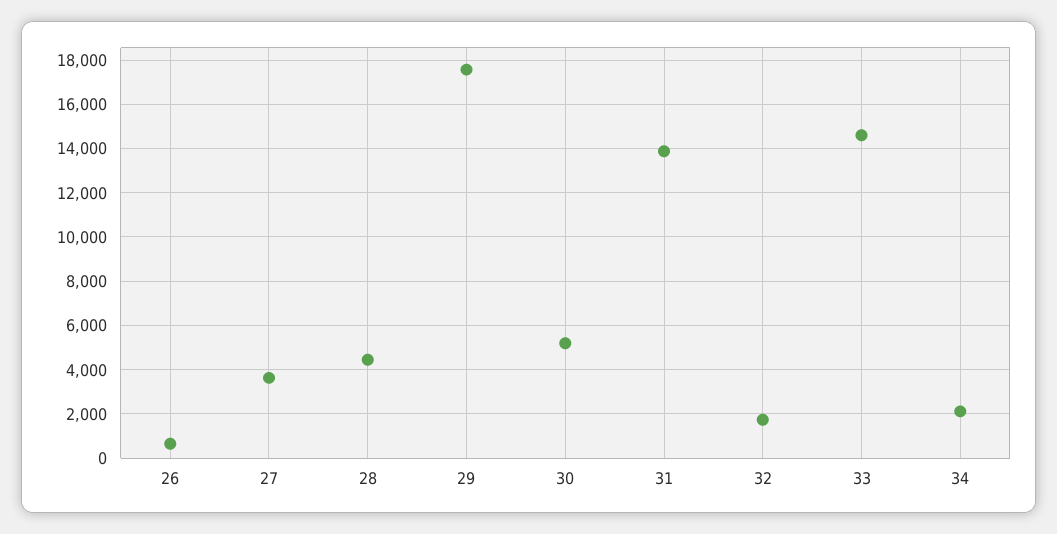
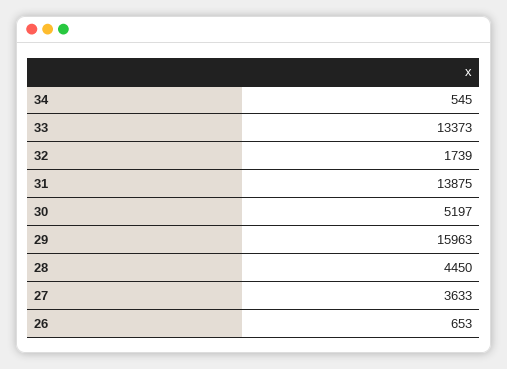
29: 17500 -> 15963
33: 14500 -> 13373
34: 2000 -> 545

